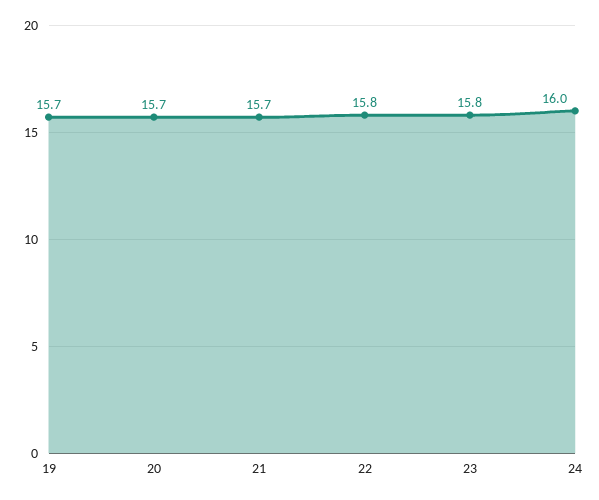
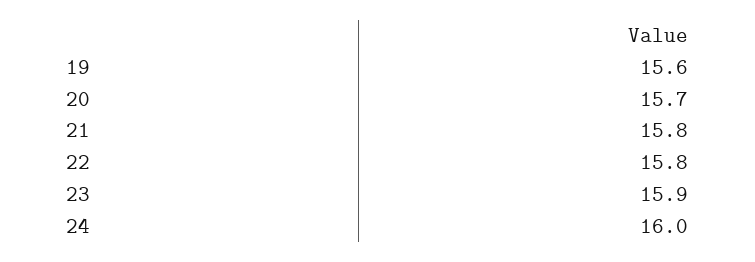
19: 15.7 -> 15.6
21: 15.7 -> 15.8
23: 15.8 -> 15.9

